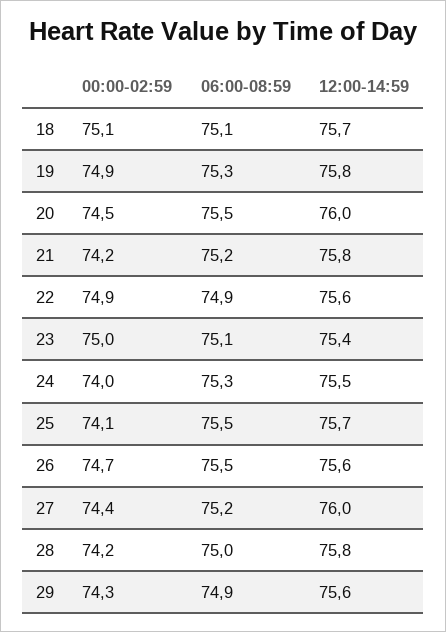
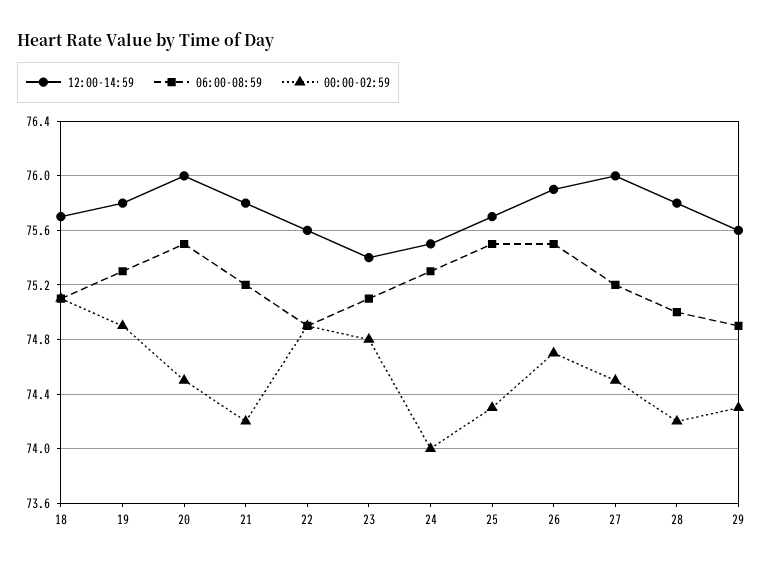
00:00-02:59, 23: 75 -> 74.8
00:00-02:59, 25: 74.1 -> 74.3
12:00-14:59, 26: 75.6 -> 75.9
00:00-02:59, 27: 74.4 -> 74.5

